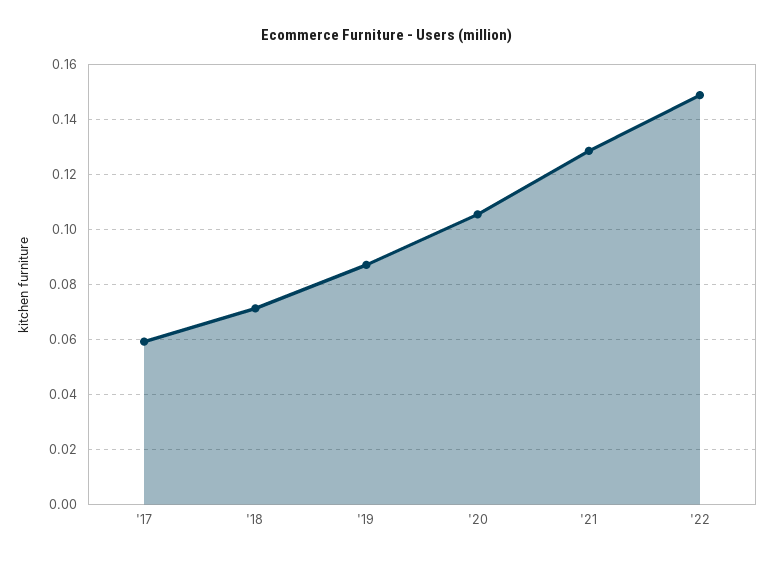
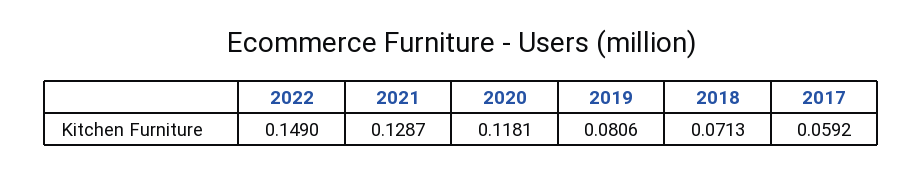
'19: 0.0875 -> 0.0806
'20: 0.105 -> 0.1181

